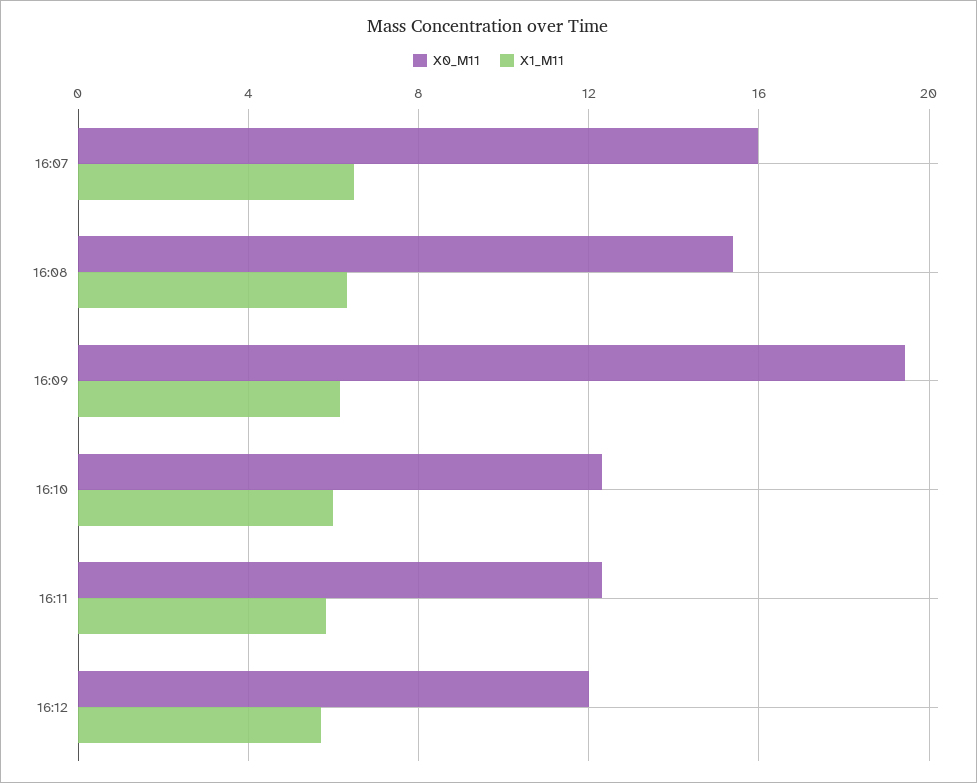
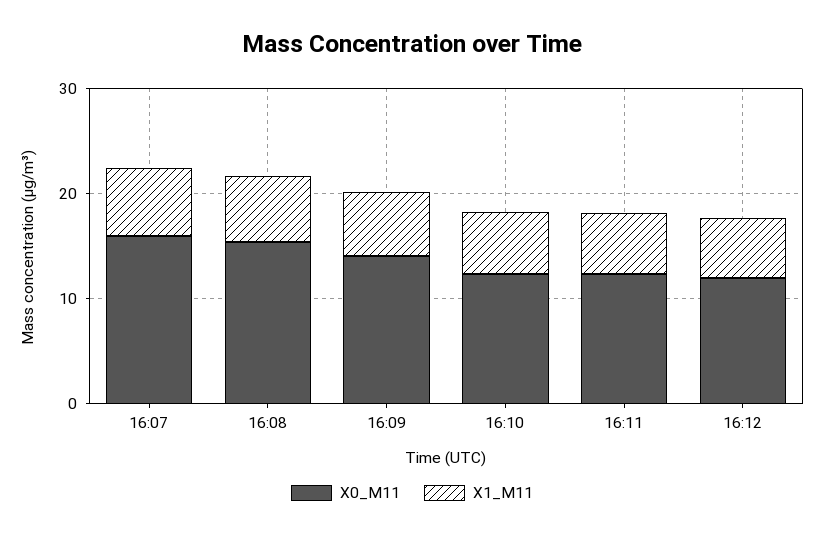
X0_M11, 16:09: 19.5 -> 14

